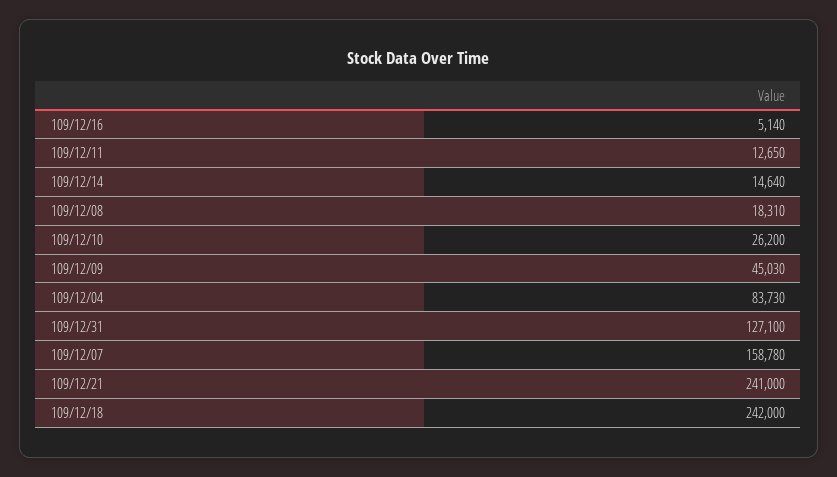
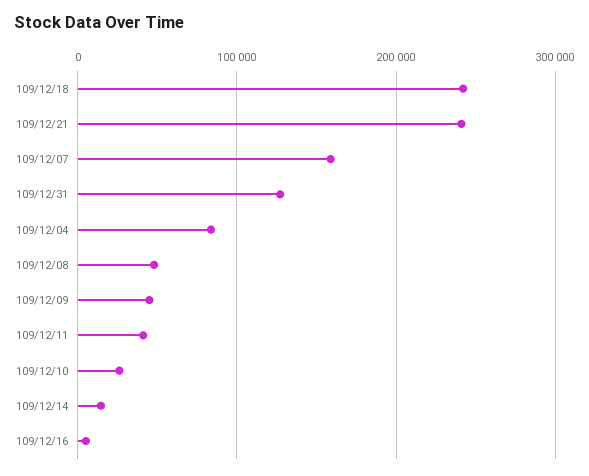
109/12/11: 12650 -> 40000
109/12/08: 18310 -> 50000

